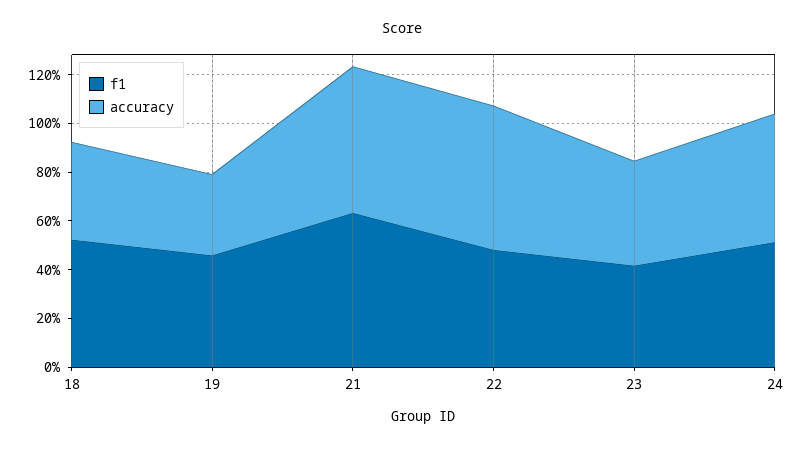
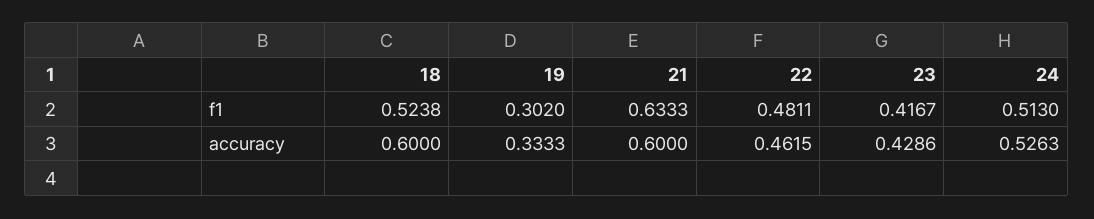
accuracy, 18: 0.4 -> 0.6
f1, 19: 0.45 -> 0.302
accuracy, 22: 0.6 -> 0.4615

